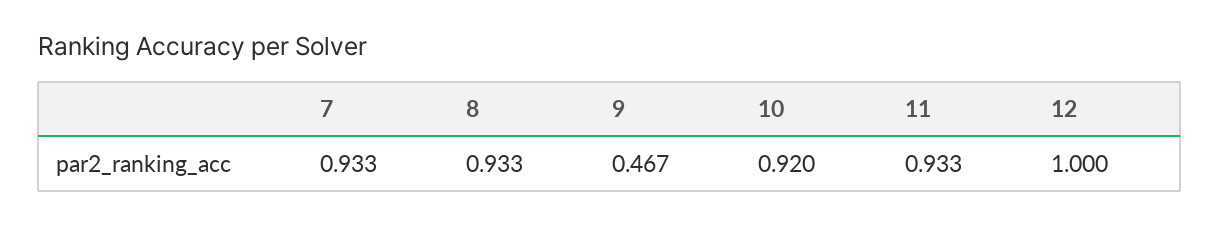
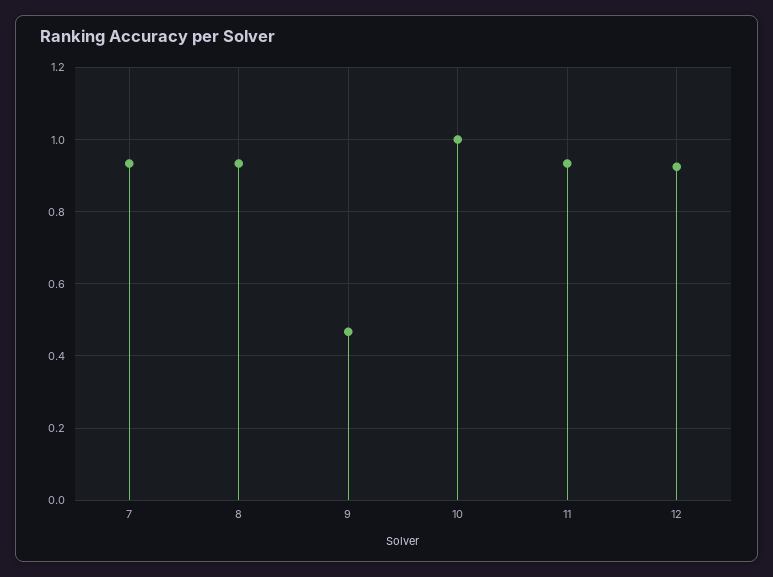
10: 0.92 -> 1
12: 1 -> 0.92

